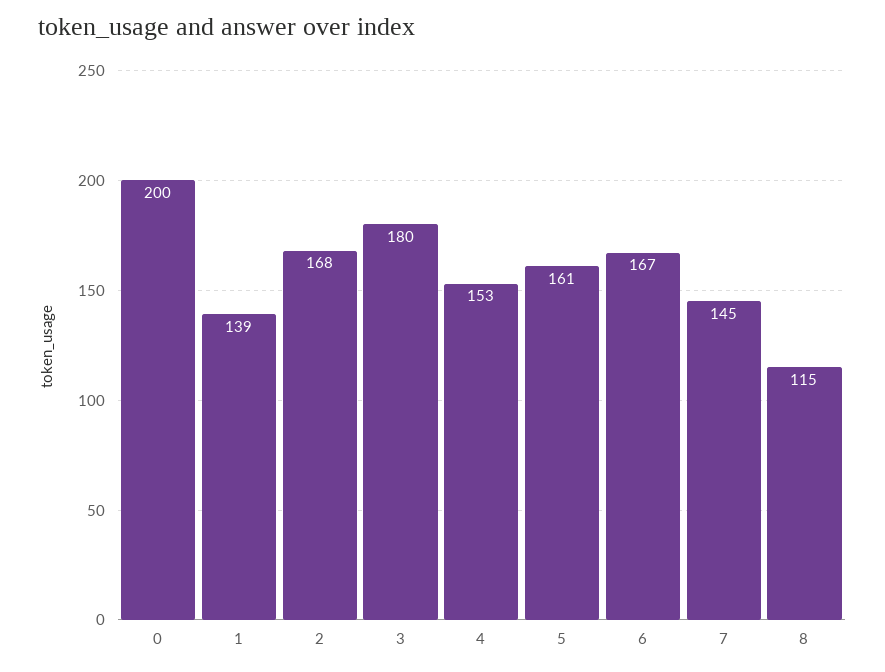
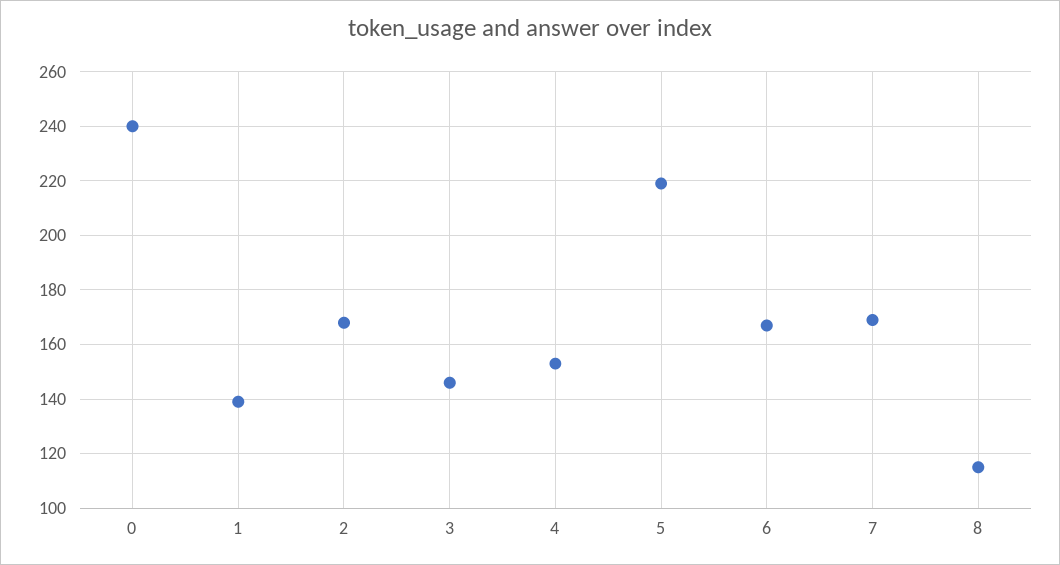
0: 200 -> 240
3: 180 -> 145
5: 161 -> 220
7: 145 -> 170

